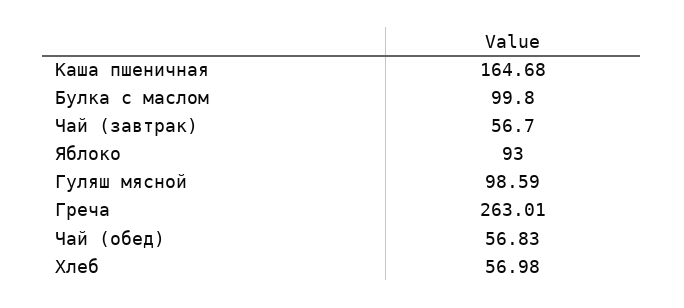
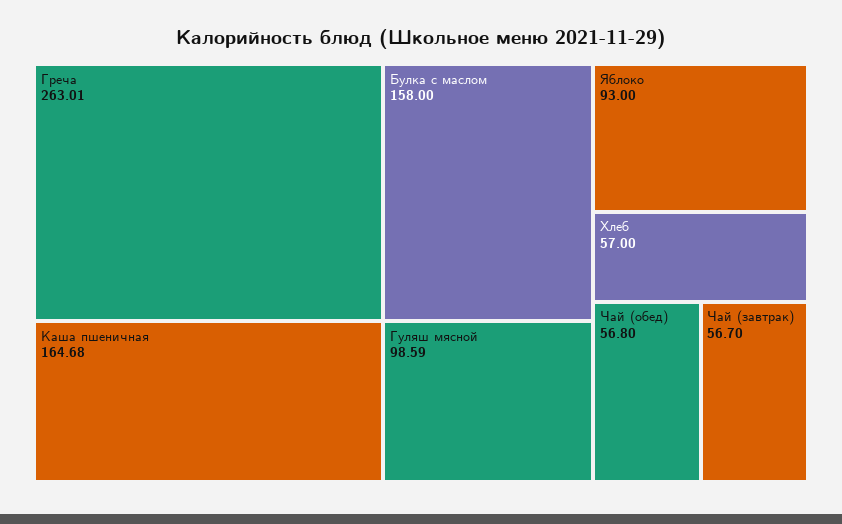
Булка с маслом: 99.8 -> 158
Чай (обед): 56.83 -> 56.8
Хлеб: 56.98 -> 57

